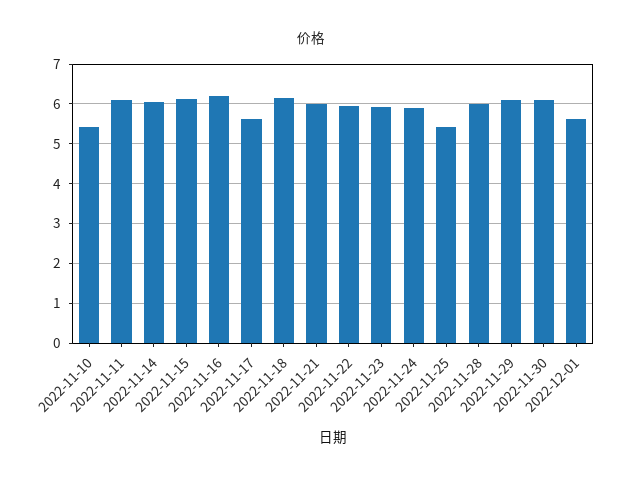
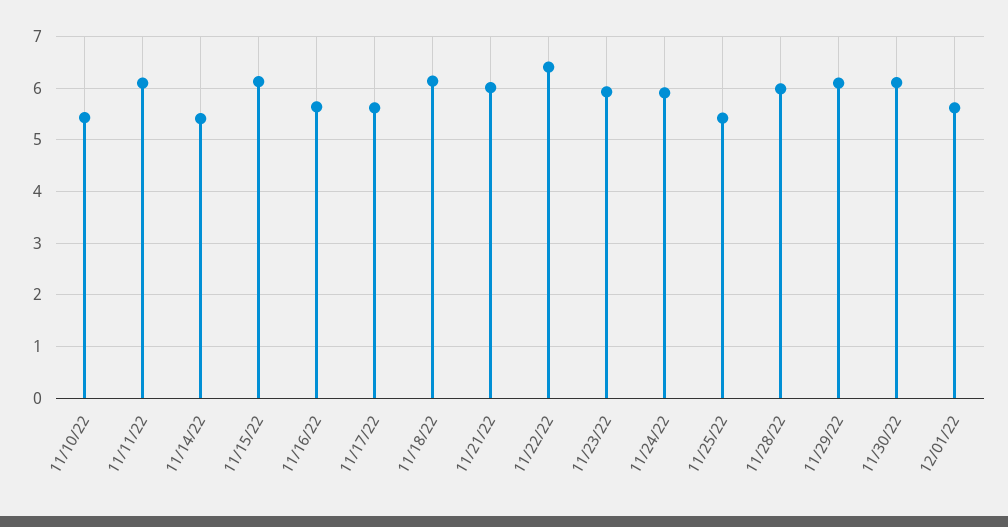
2022-11-14: 6 -> 5.4
2022-11-16: 6.2 -> 5.6
2022-11-22: 6 -> 6.4

